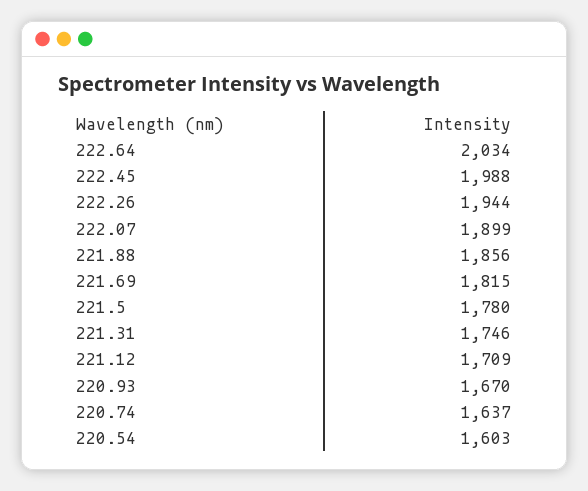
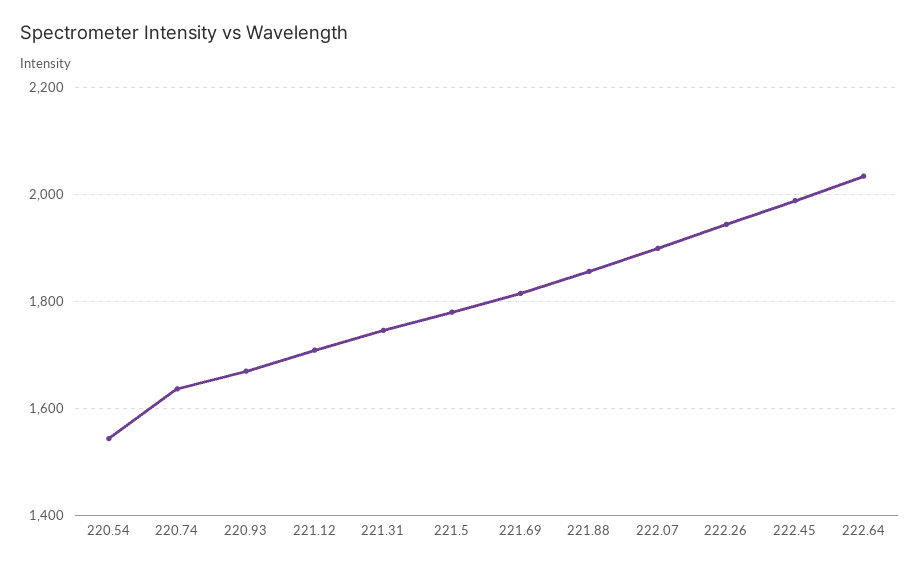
220.54: 1603 -> 1540

